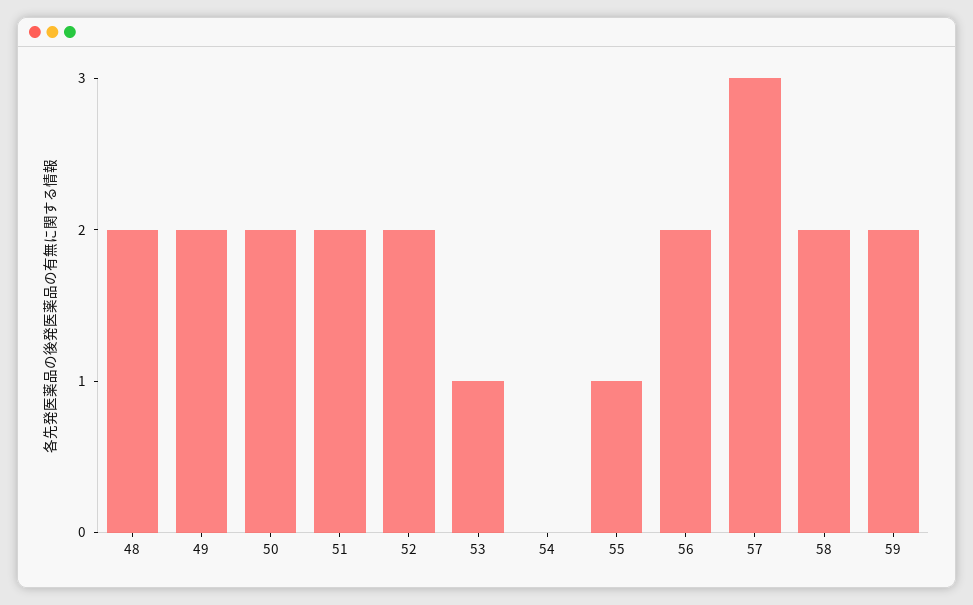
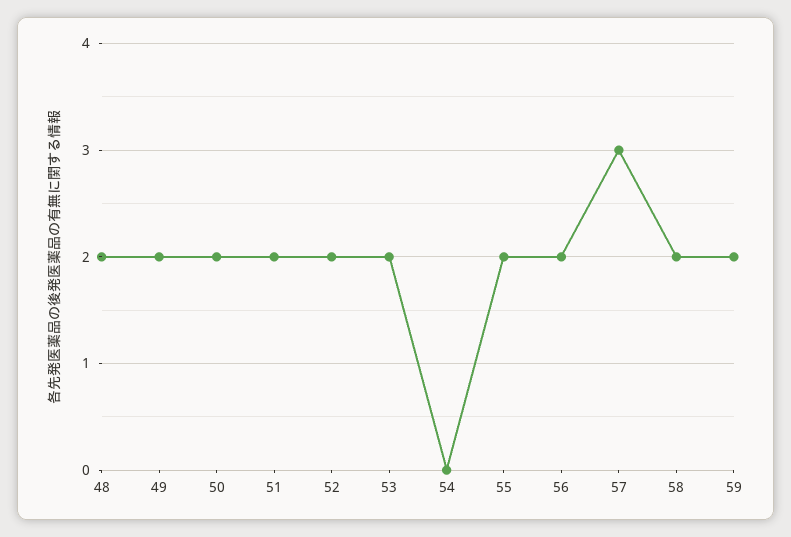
53: 1 -> 2
55: 1 -> 2

